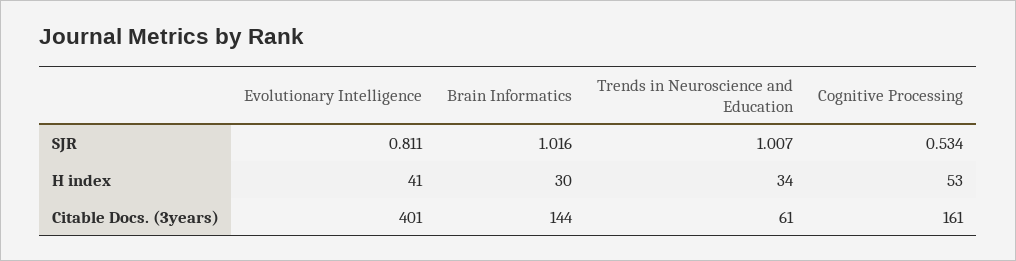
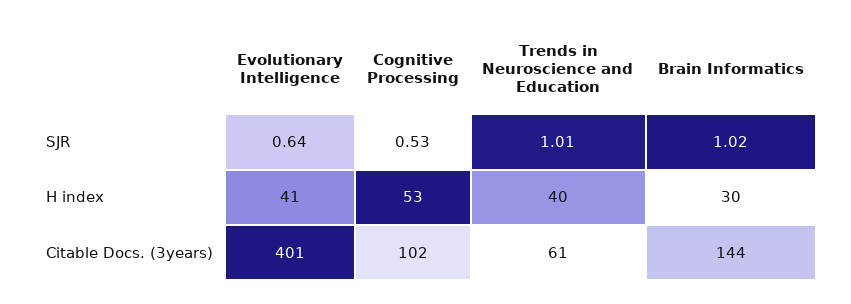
Evolutionary Intelligence, SJR: 0.811 -> 0.64
Trends in Neuroscience and Education, H index: 34 -> 40
Cognitive Processing, Citable Docs. (3years): 161 -> 102

